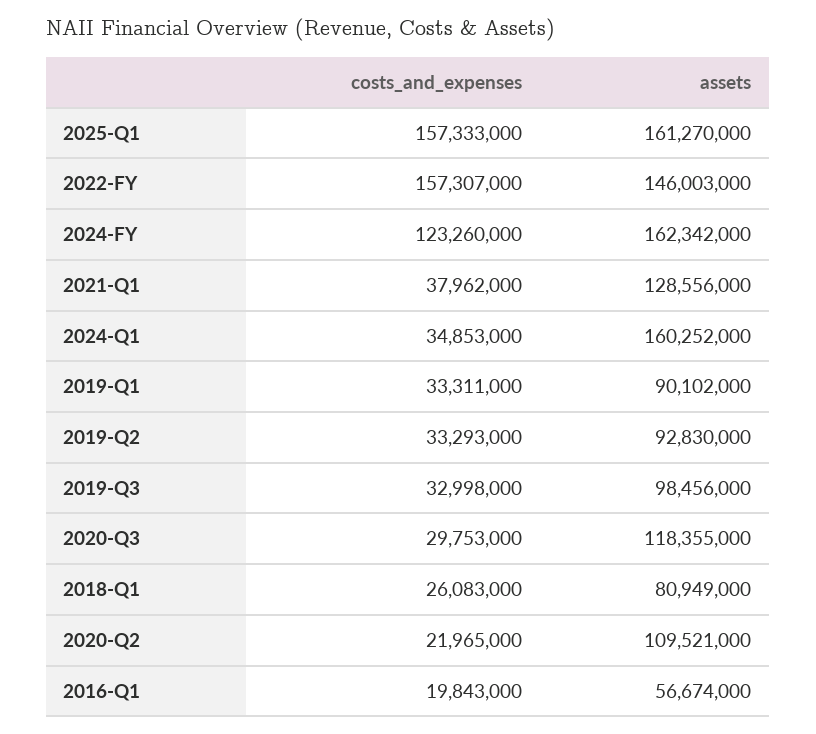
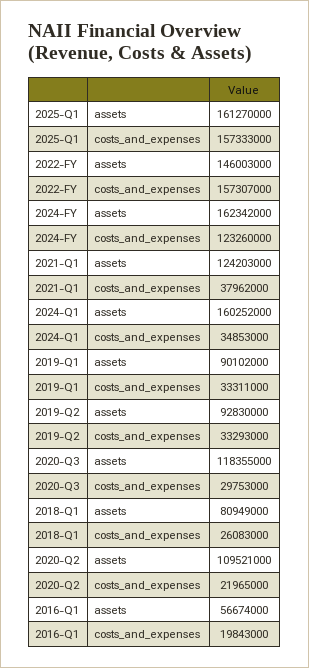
assets, 2021-Q1: 128556000 -> 124203000
costs_and_expenses, 2019-Q3: 32998000 -> none
assets, 2019-Q3: 98456000 -> none

